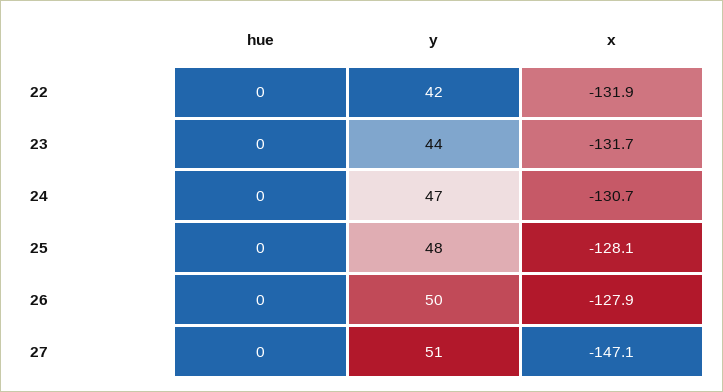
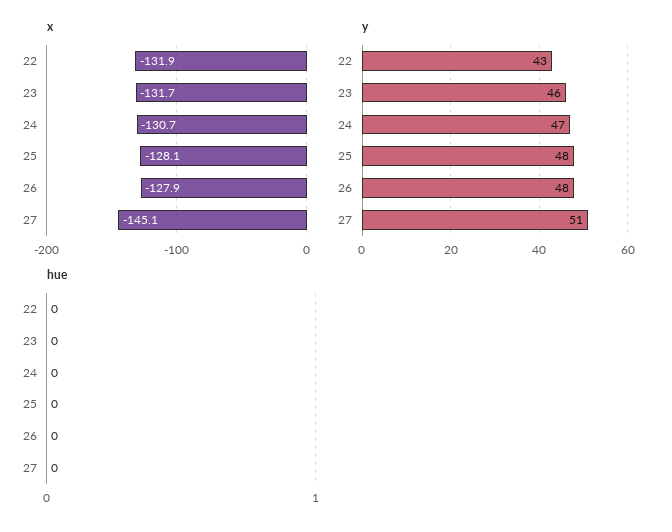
y, 22: 42 -> 43
y, 23: 44 -> 46
y, 26: 50 -> 48
x, 27: -147.1 -> -145.1

